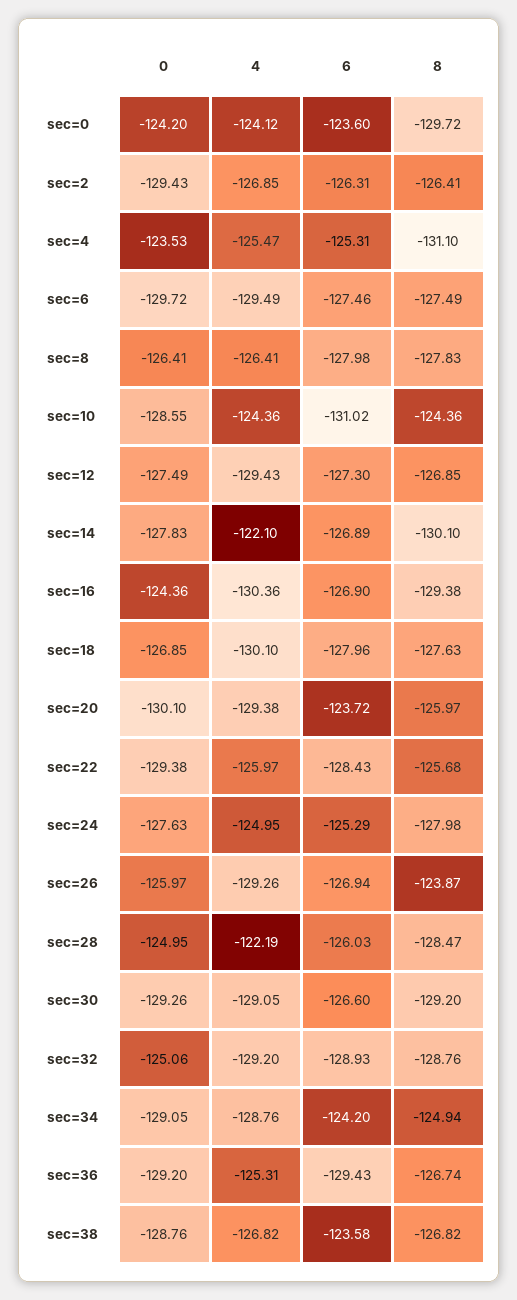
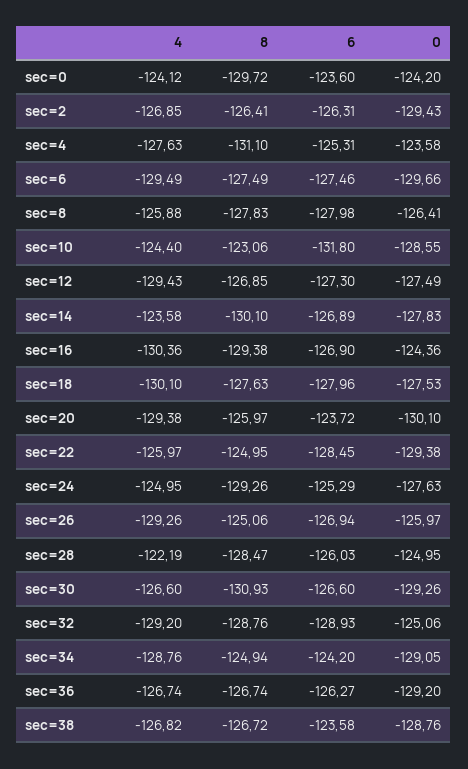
0, sec=4: -123.53 -> -123.58
4, sec=4: -125.47 -> -127.63
0, sec=6: -129.72 -> -129.66
4, sec=8: -126.41 -> -125.88
4, sec=10: -124.36 -> -124.4
6, sec=10: -131.02 -> -131.8
8, sec=10: -124.36 -> -123.06
4, sec=14: -122.1 -> -123.58
0, sec=18: -126.85 -> -127.53
6, sec=22: -128.43 -> -128.45
8, sec=22: -125.68 -> -124.95
8, sec=24: -127.98 -> -129.26
8, sec=26: -123.87 -> -125.06
4, sec=30: -129.05 -> -126.6
8, sec=30: -129.2 -> -130.93
4, sec=36: -125.31 -> -126.74
6, sec=36: -129.43 -> -126.27
8, sec=38: -126.82 -> -126.72

